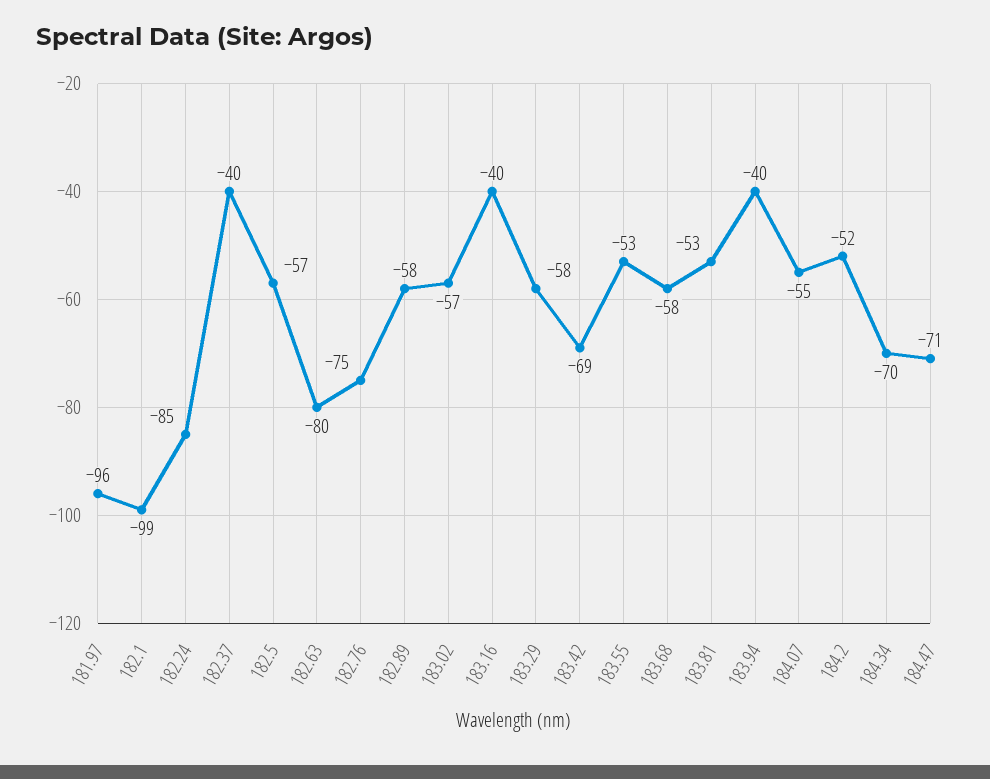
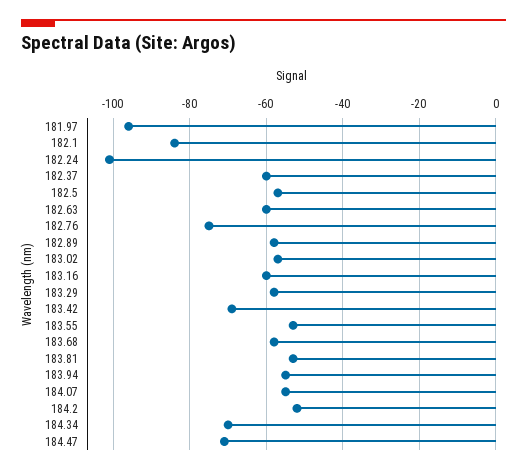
182.1: -99 -> -85
182.24: -85 -> -100
182.37: -40 -> -60
182.63: -80 -> -60
183.16: -40 -> -60
183.94: -40 -> -55

